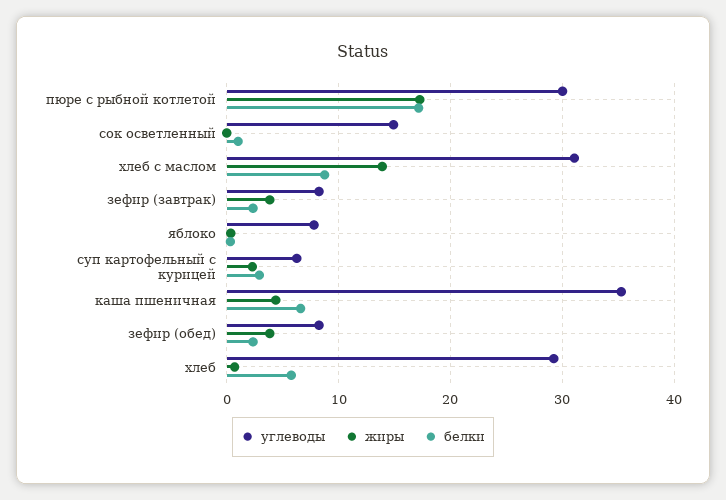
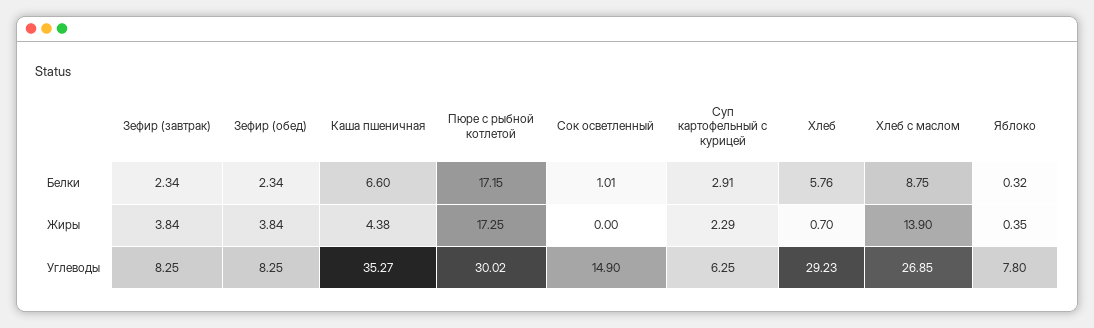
углеводы, хлеб с маслом: 31 -> 26.85

